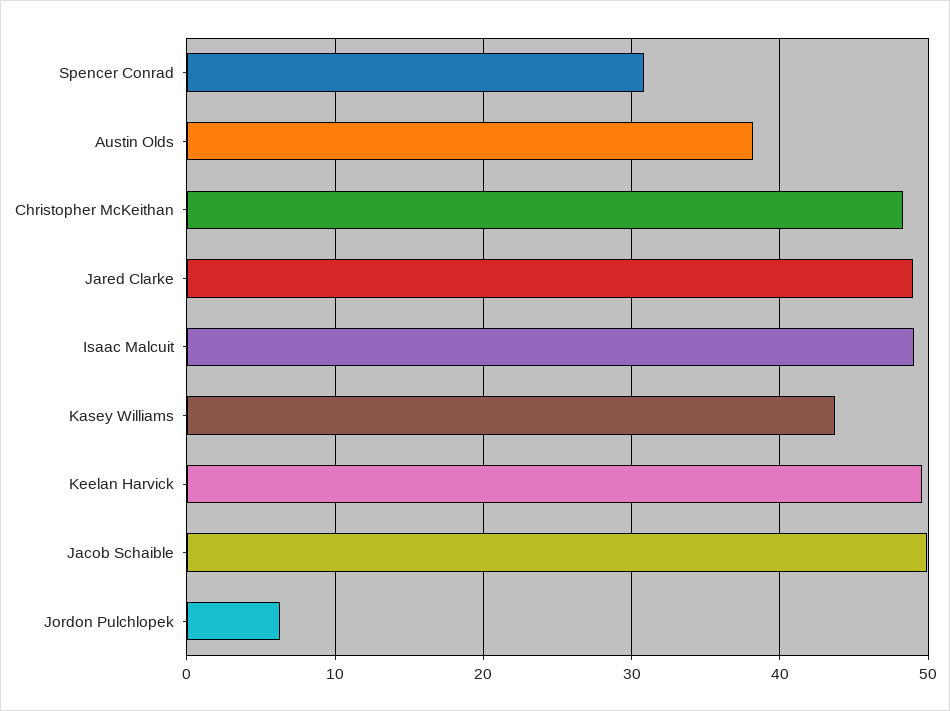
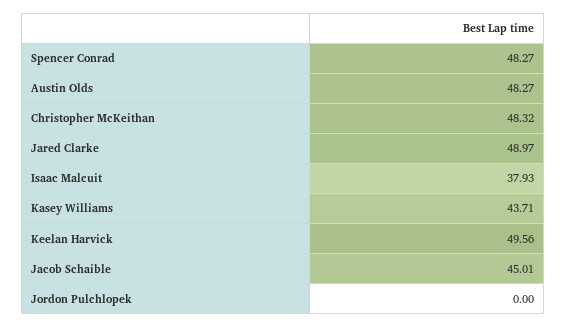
Spencer Conrad: 31 -> 48.27
Austin Olds: 38 -> 48.27
Isaac Malcuit: 49 -> 37.93
Jacob Schaible: 50 -> 45.01
Jordon Pulchlopek: 6 -> 0

